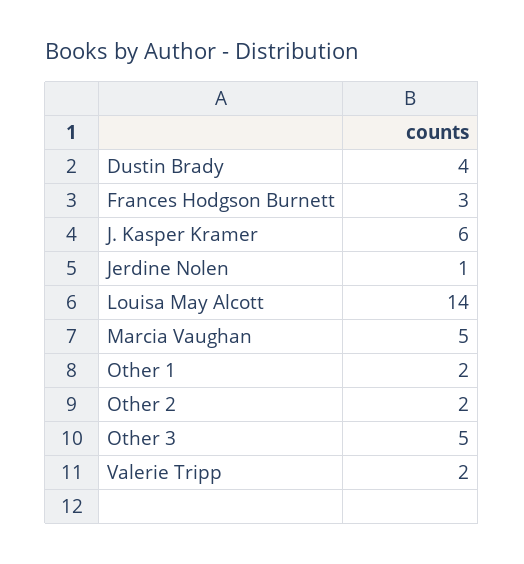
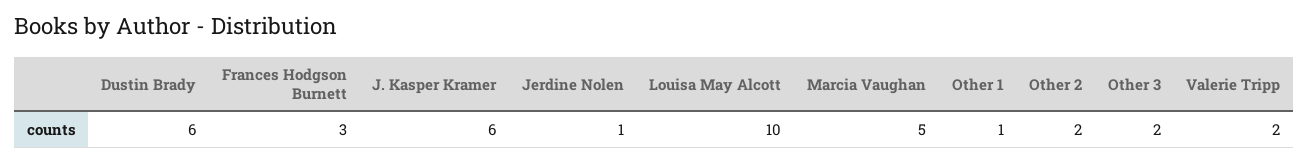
Dustin Brady: 4 -> 6
Louisa May Alcott: 14 -> 10
Other 1: 2 -> 1
Other 3: 5 -> 2

